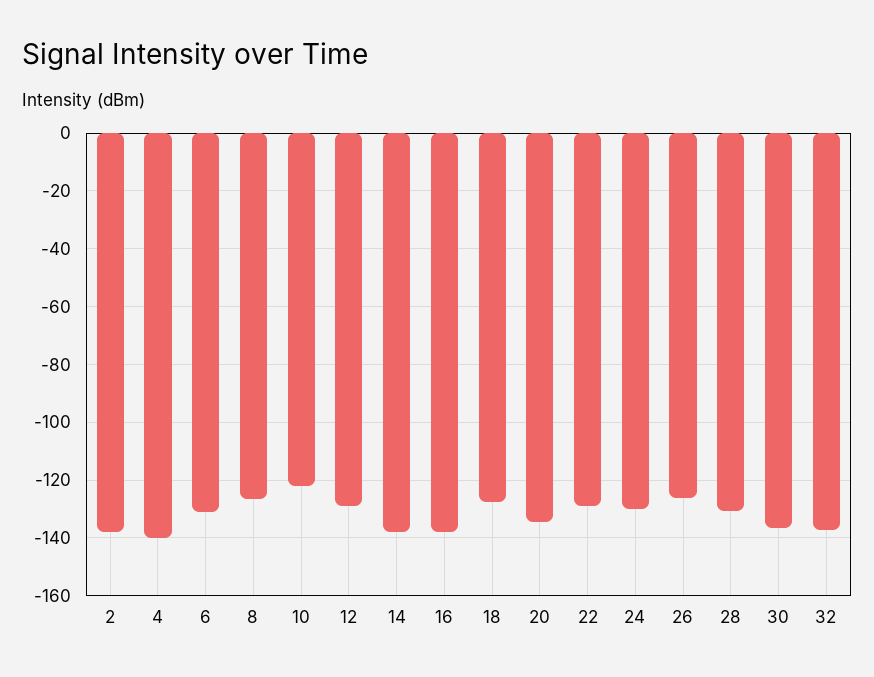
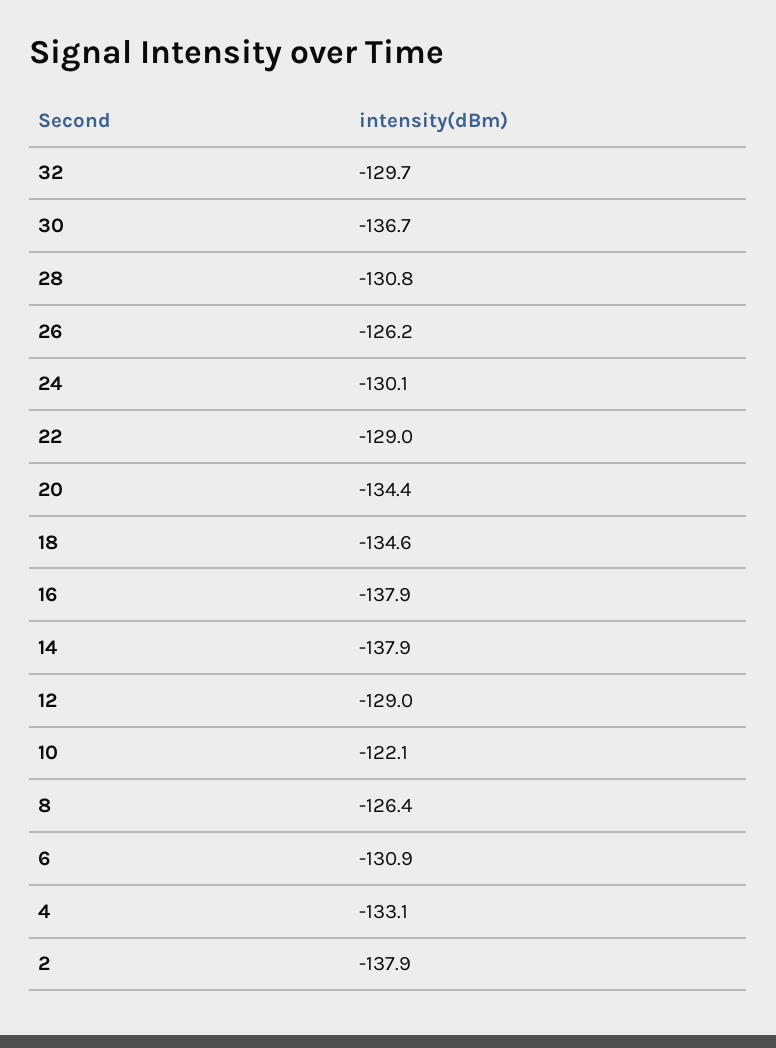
4: -140 -> -133.1
18: -127.5 -> -134.6
32: -137.5 -> -129.7

